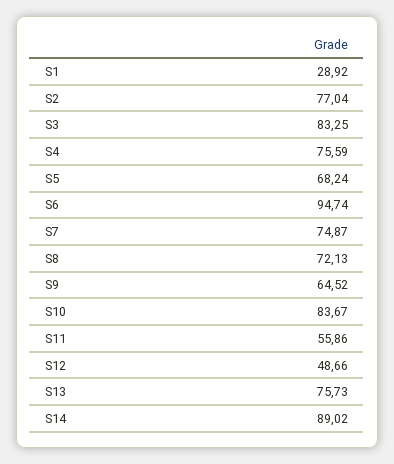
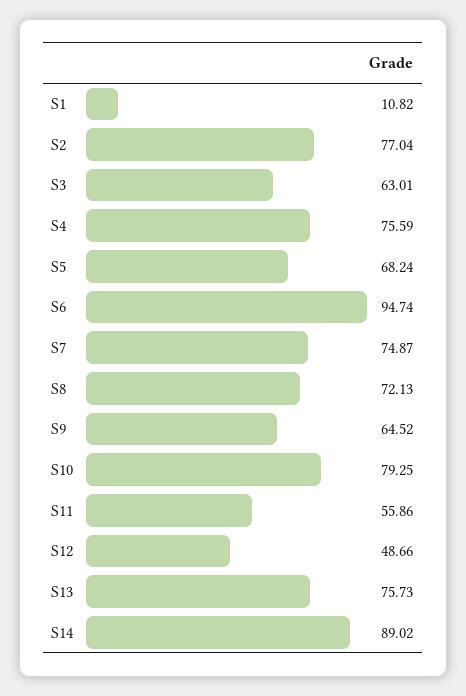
S1: 28.92 -> 10.82
S3: 83.25 -> 63.01
S10: 83.67 -> 79.25

